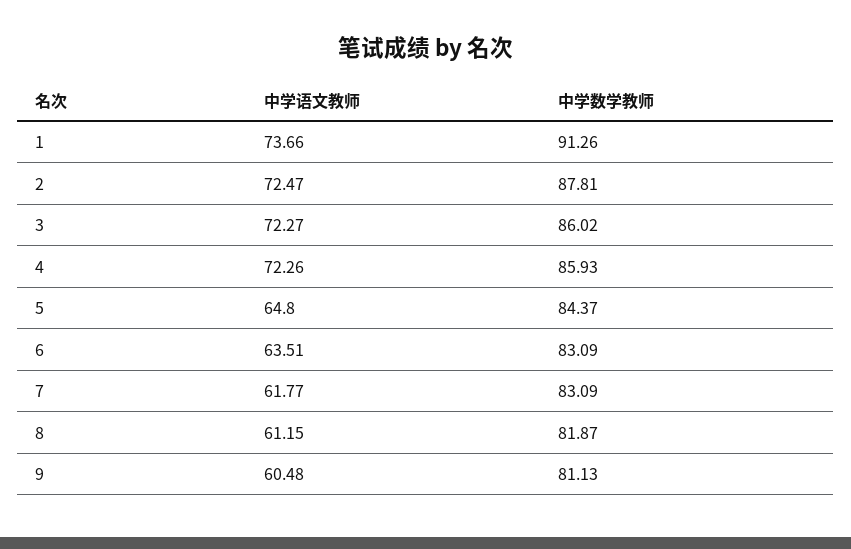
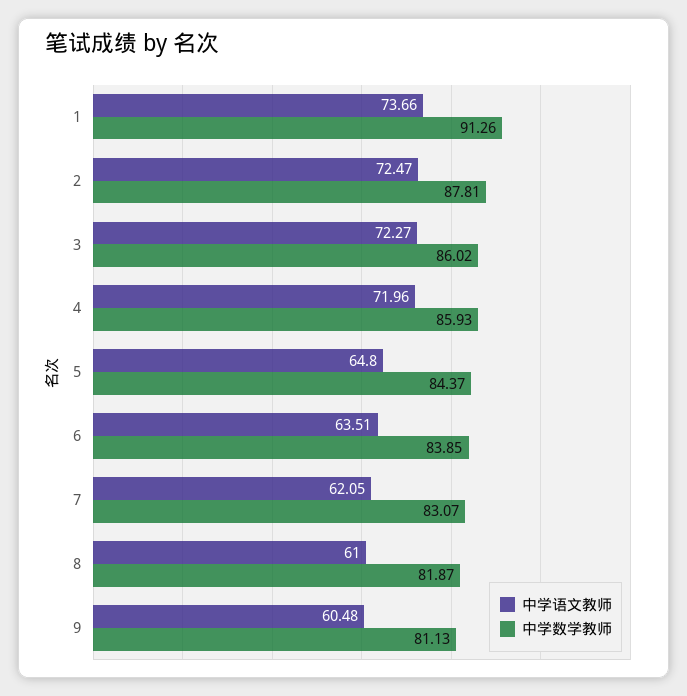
中学语文教师, 4: 72.26 -> 71.96
中学数学教师, 6: 83.09 -> 83.85
中学语文教师, 7: 61.77 -> 62.05
中学数学教师, 7: 83.09 -> 83.07
中学语文教师, 8: 61.15 -> 61

